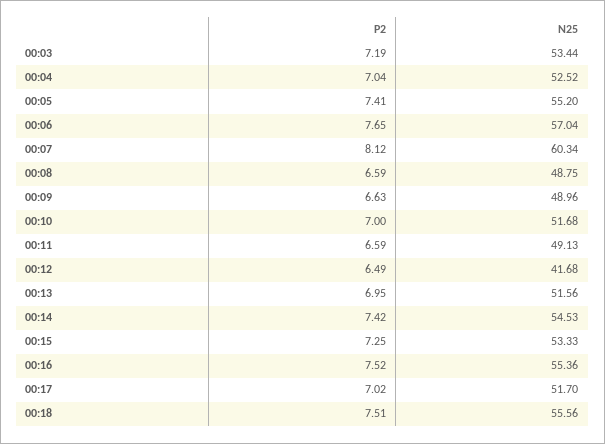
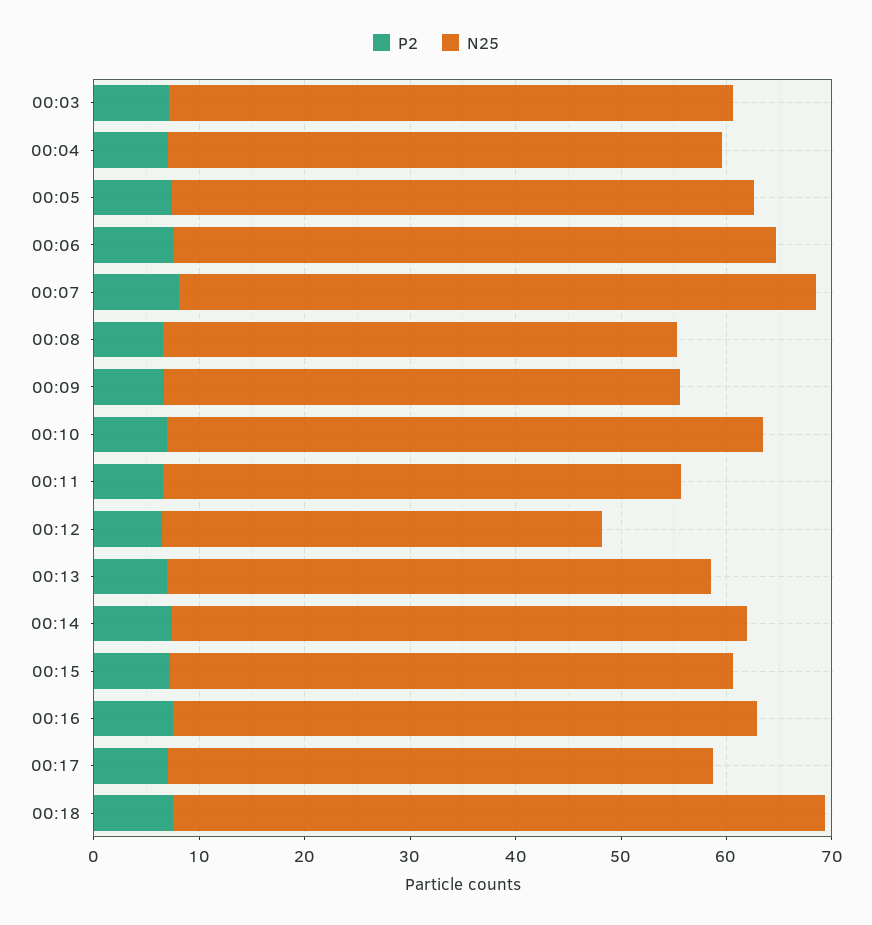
N25, 00:10: 51.68 -> 56
N25, 00:18: 55.56 -> 62

